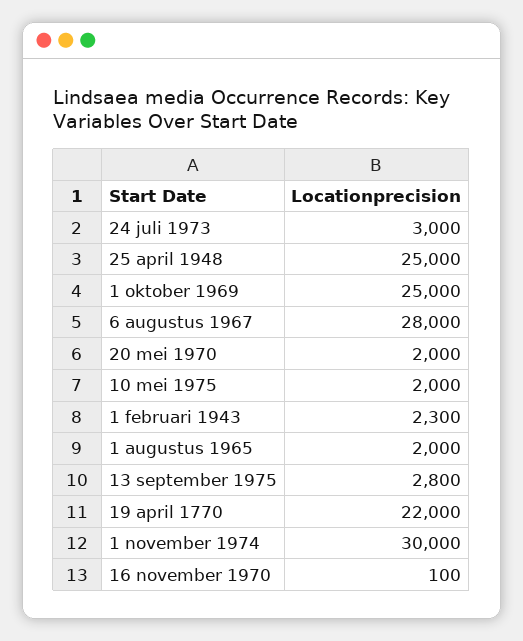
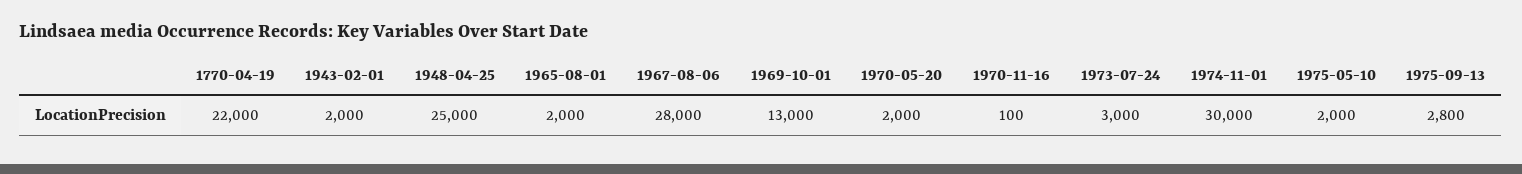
1 oktober 1969: 25000 -> 13000
1 februari 1943: 2300 -> 2000

